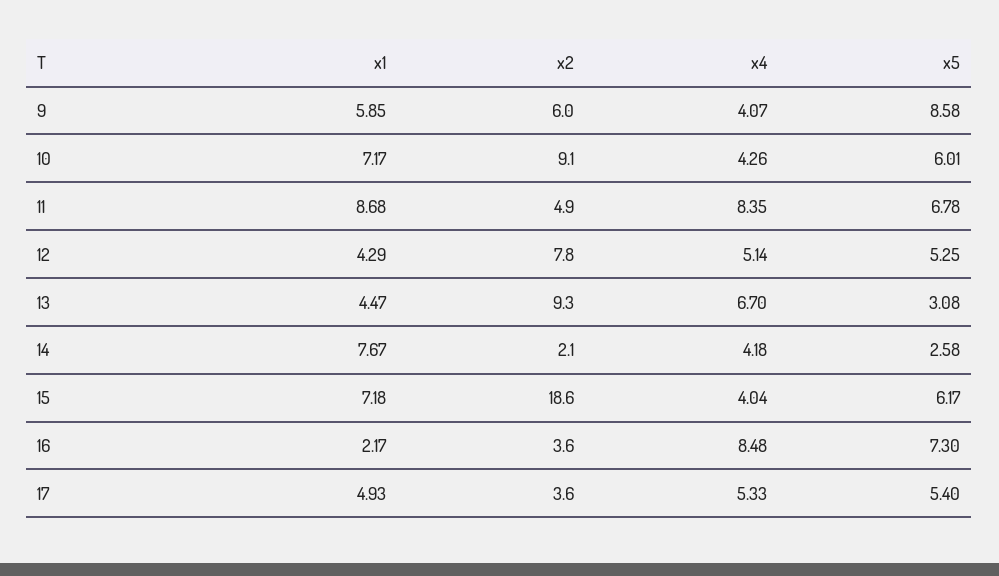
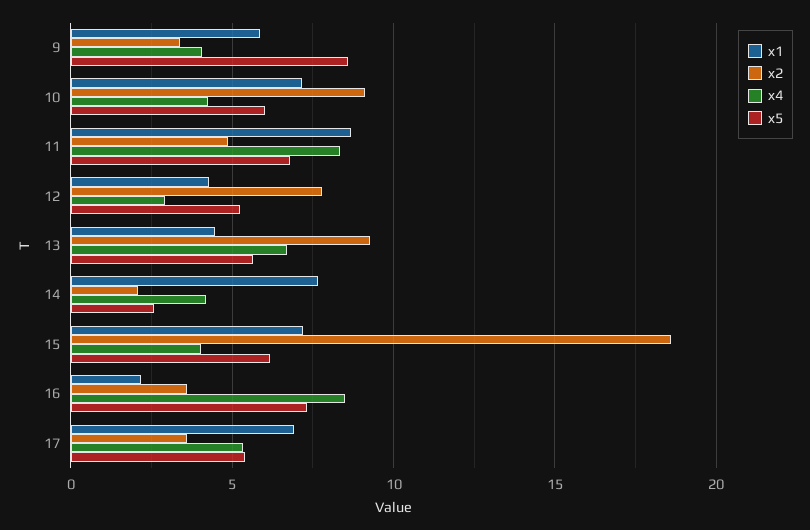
x2, 9: 6 -> 3.5
x4, 12: 5.14 -> 3
x5, 13: 3.08 -> 5.5
x1, 17: 4.93 -> 7

